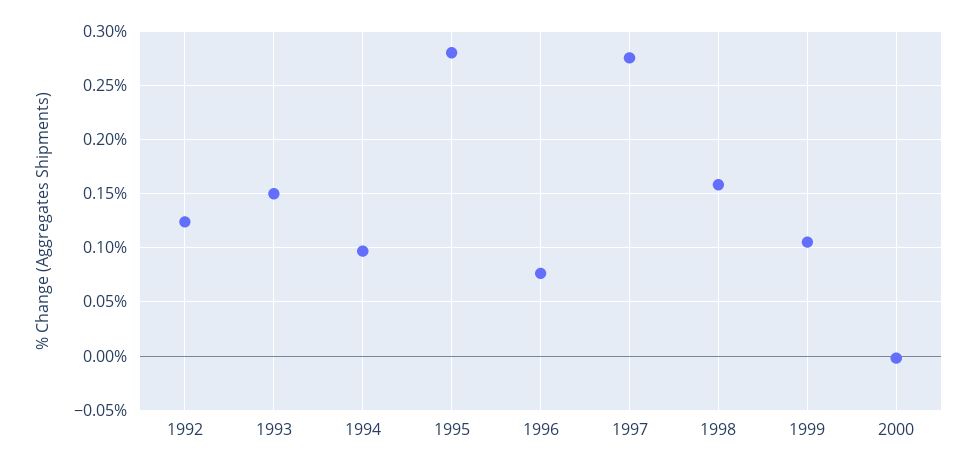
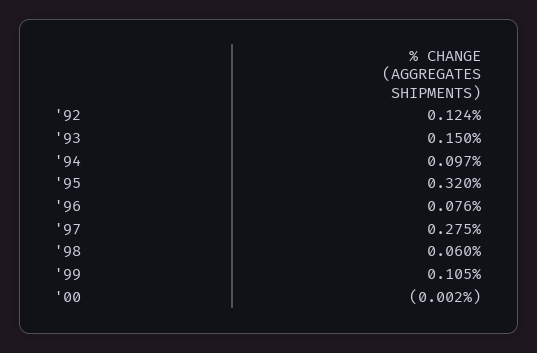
1995: 0.28 -> 0.32
1998: 0.16 -> 0.06

